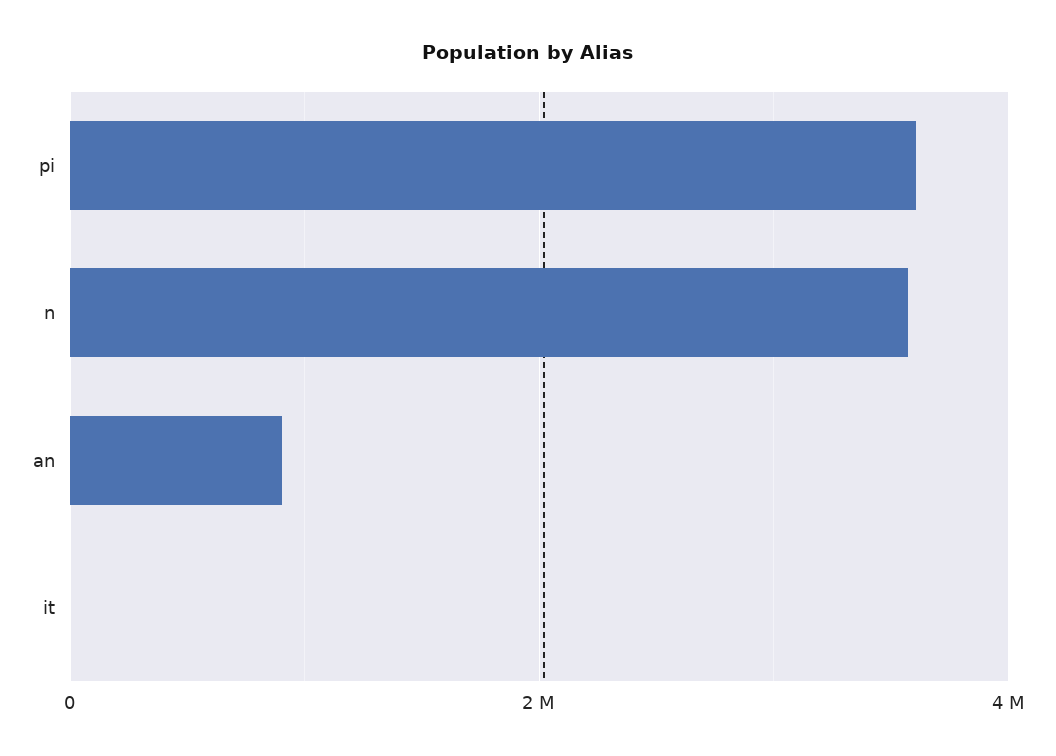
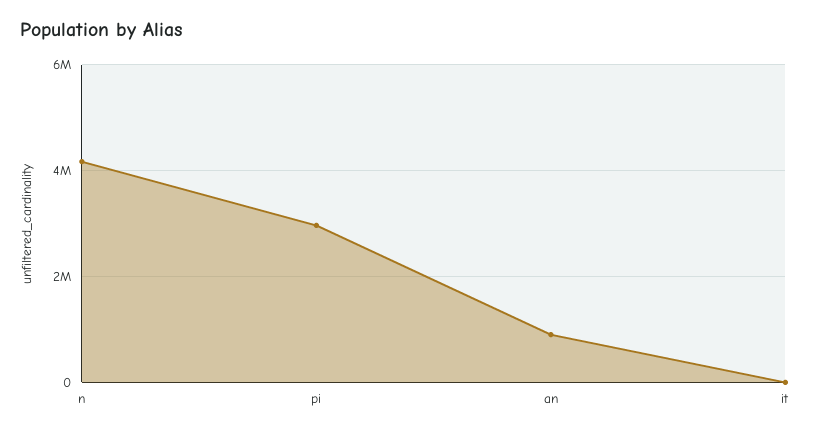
pi: 3600000 -> 3000000
n: 3600000 -> 4200000

